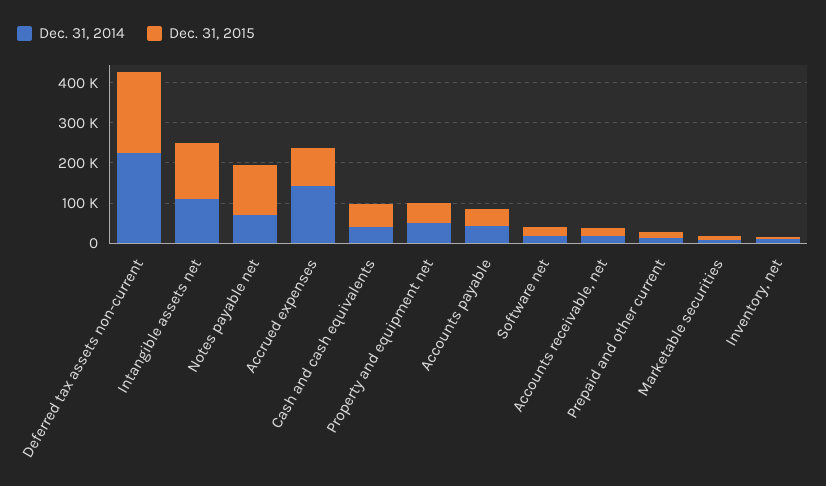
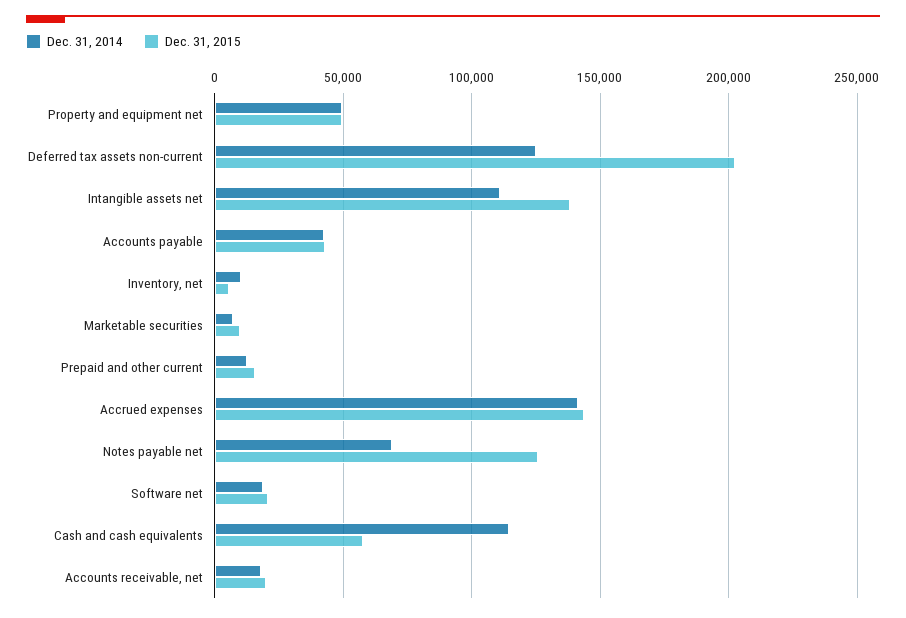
Dec. 31, 2014, Deferred tax assets non-current: 220000 -> 125000
Dec. 31, 2015, Accrued expenses: 100000 -> 145000
Dec. 31, 2014, Cash and cash equivalents: 40000 -> 115000

